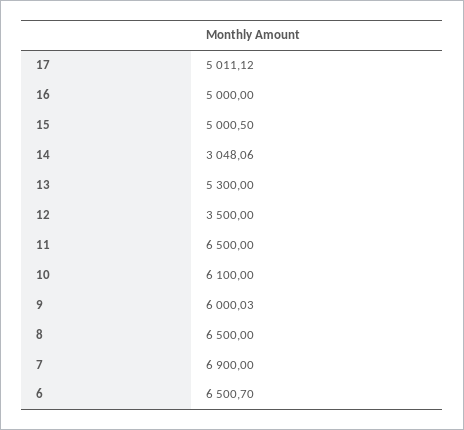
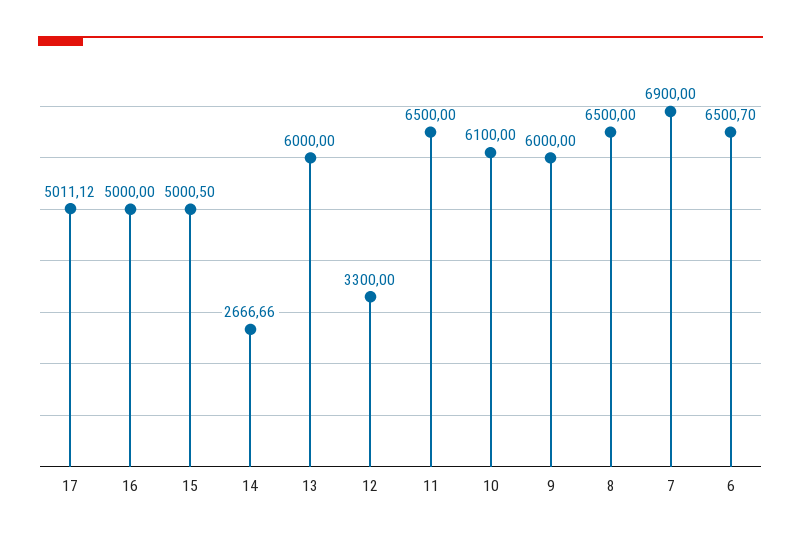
14: 3048.06 -> 2666.66
13: 5300 -> 6000
12: 3500 -> 3300
9: 6000.03 -> 6000

